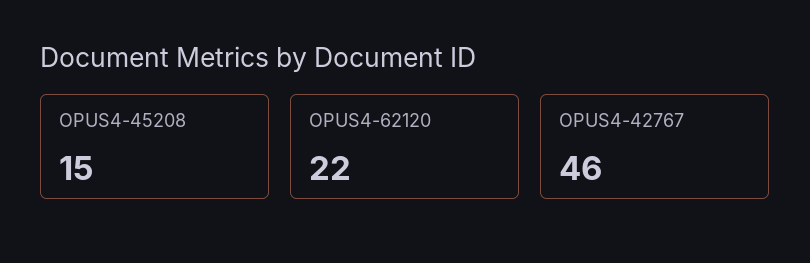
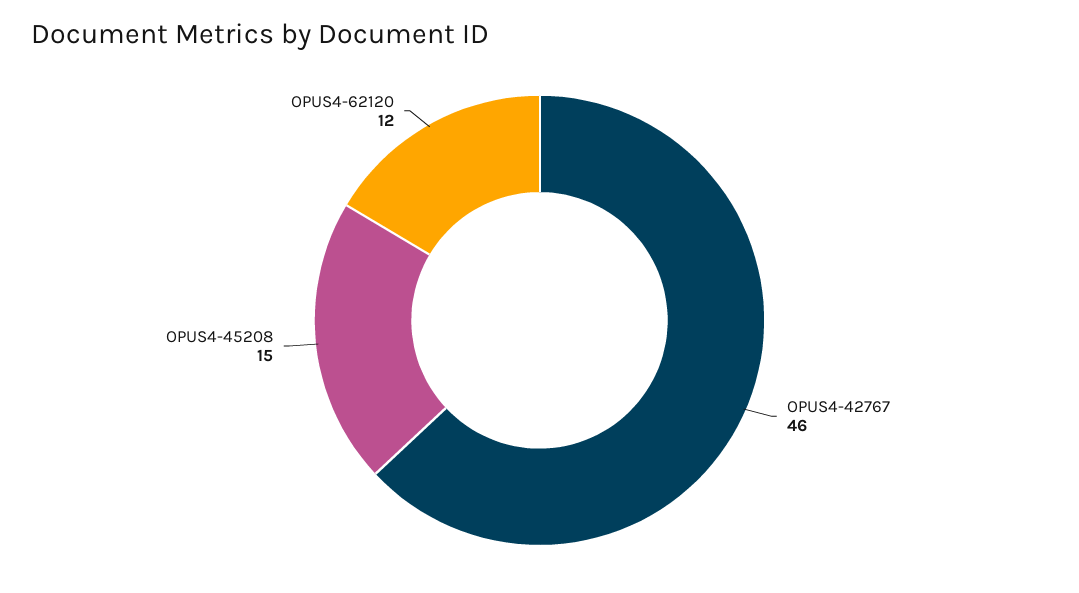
OPUS4-62120: 22 -> 12

